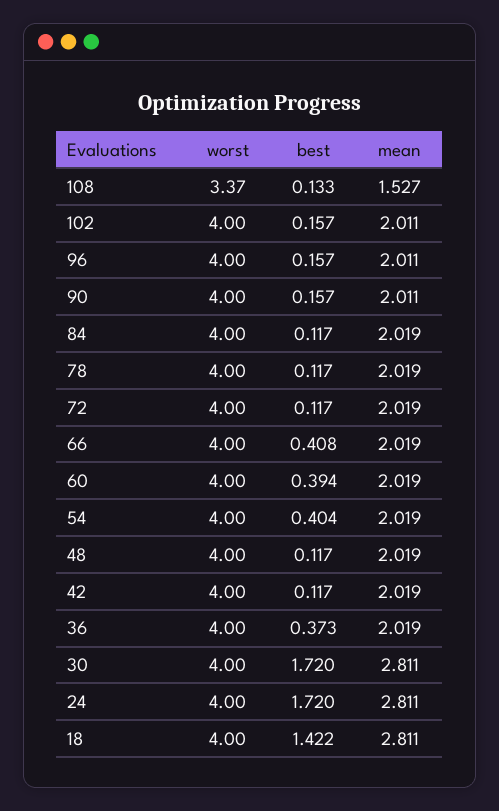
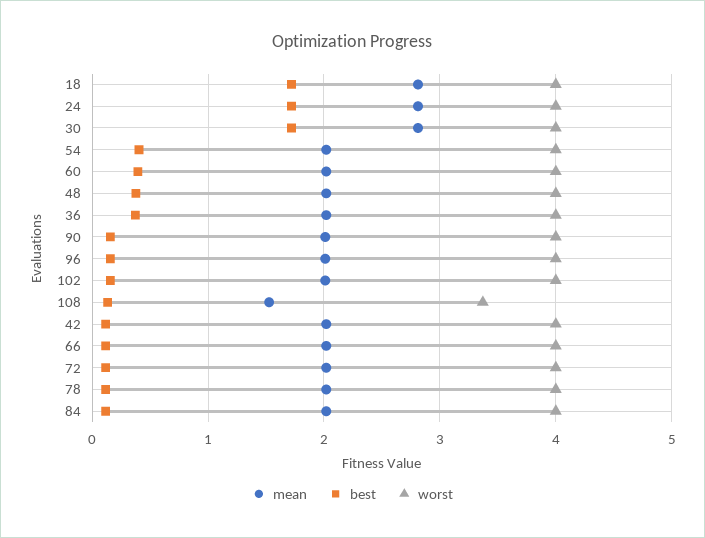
best, 66: 0.408 -> 0.1
best, 48: 0.117 -> 0.4
best, 18: 1.422 -> 1.7

